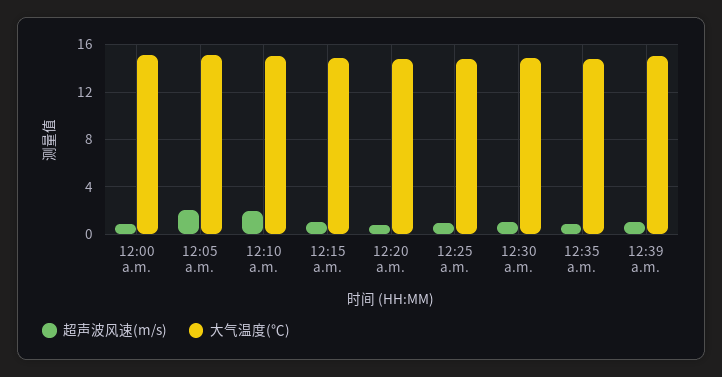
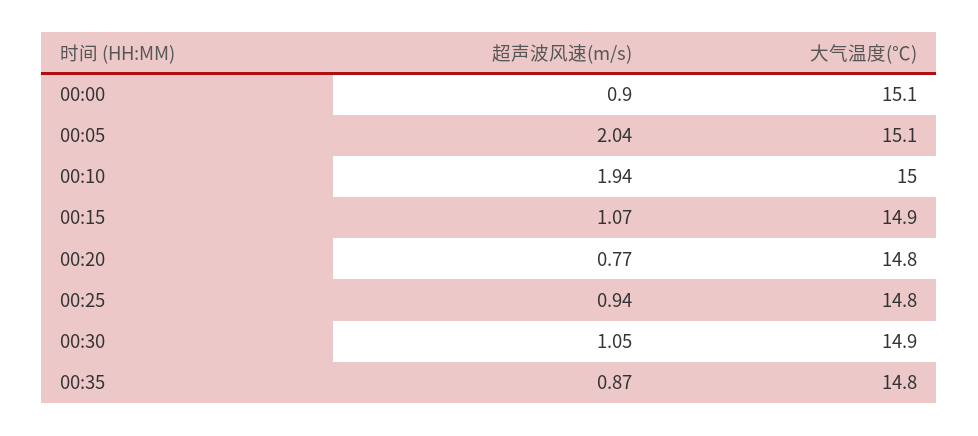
超声波风速(m/s), 12:39 a.m.: 1 -> none
大气温度(℃), 12:39 a.m.: 15 -> none

